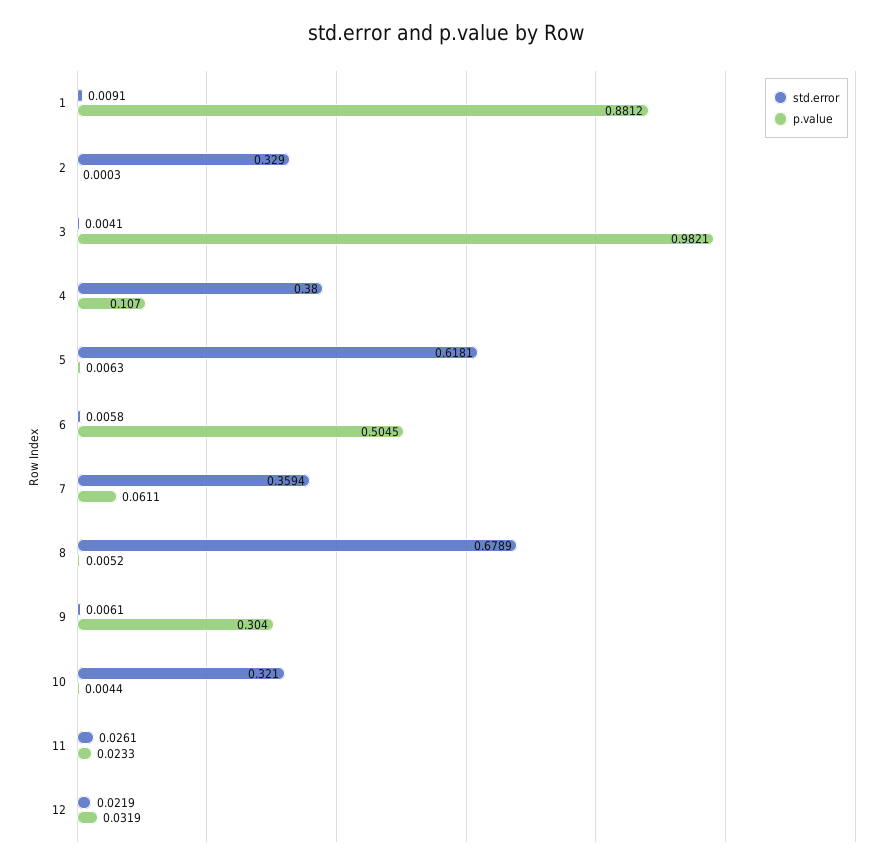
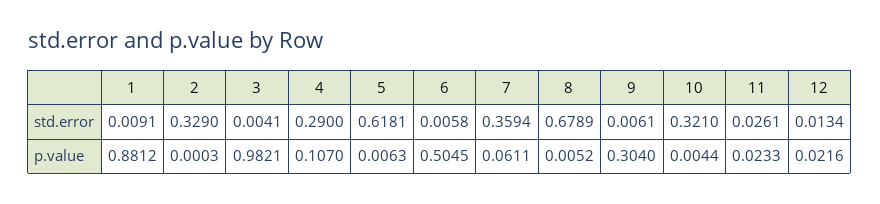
std.error, 4: 0.38 -> 0.29
std.error, 12: 0.0219 -> 0.0134
p.value, 12: 0.0319 -> 0.0216

